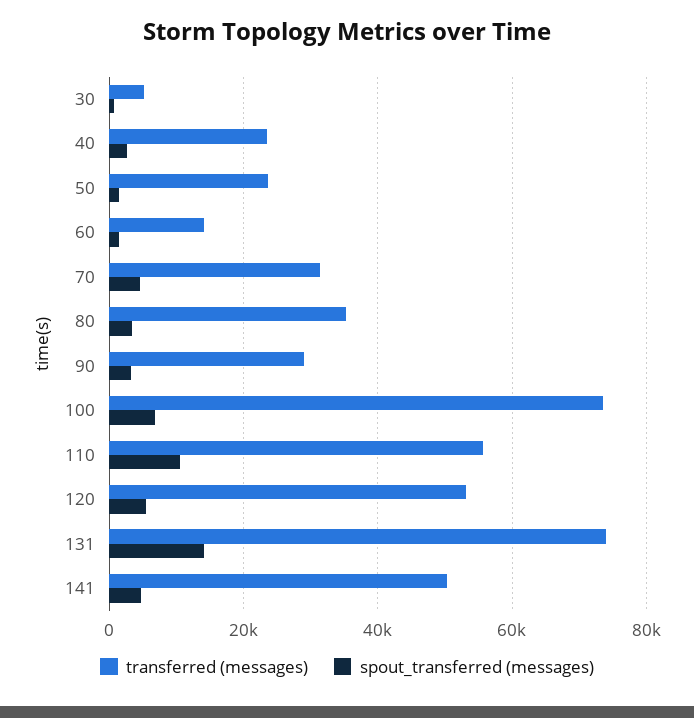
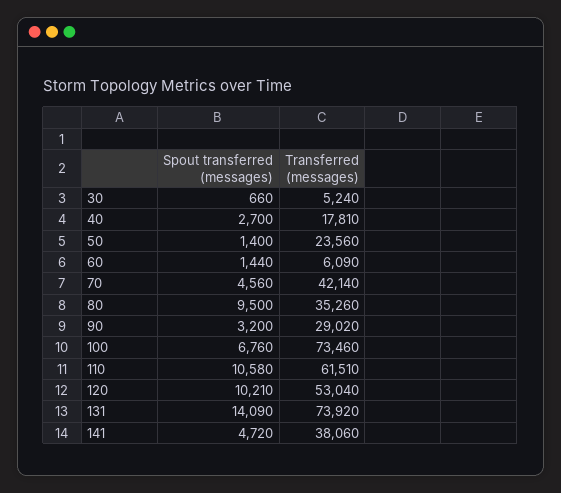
transferred (messages), 40: 24000 -> 17810
transferred (messages), 60: 14000 -> 6090
transferred (messages), 70: 32000 -> 42140
spout_transferred (messages), 80: 4000 -> 9500
transferred (messages), 110: 56000 -> 61510
spout_transferred (messages), 120: 6000 -> 10210
transferred (messages), 141: 50000 -> 38060

